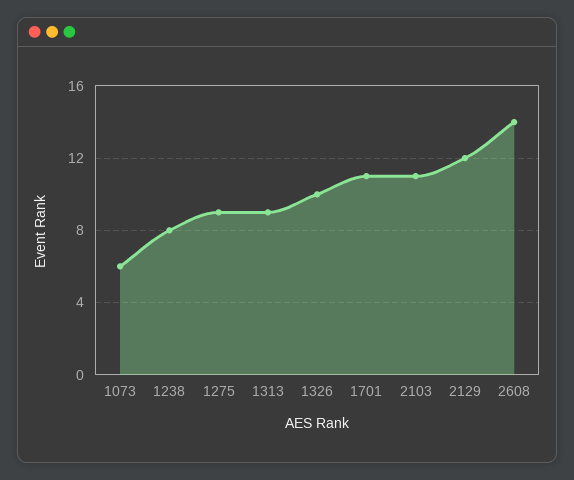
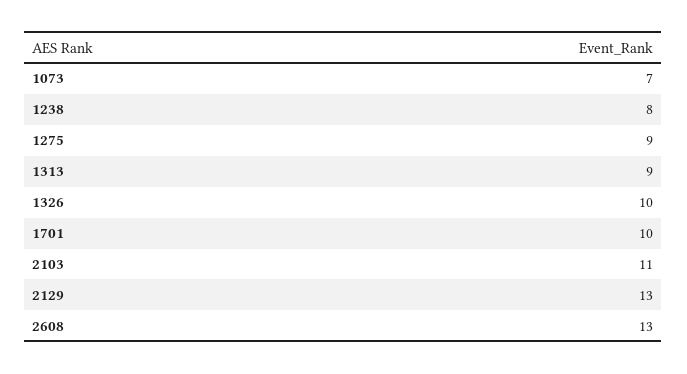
1073: 6 -> 7
1701: 11 -> 10
2129: 12 -> 13
2608: 14 -> 13

